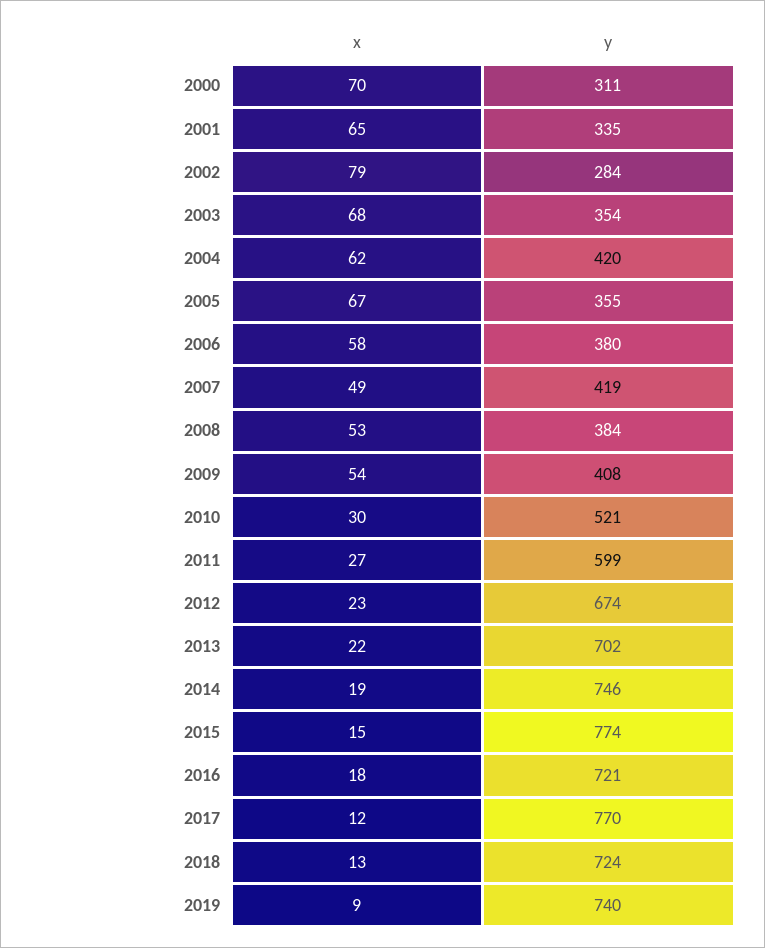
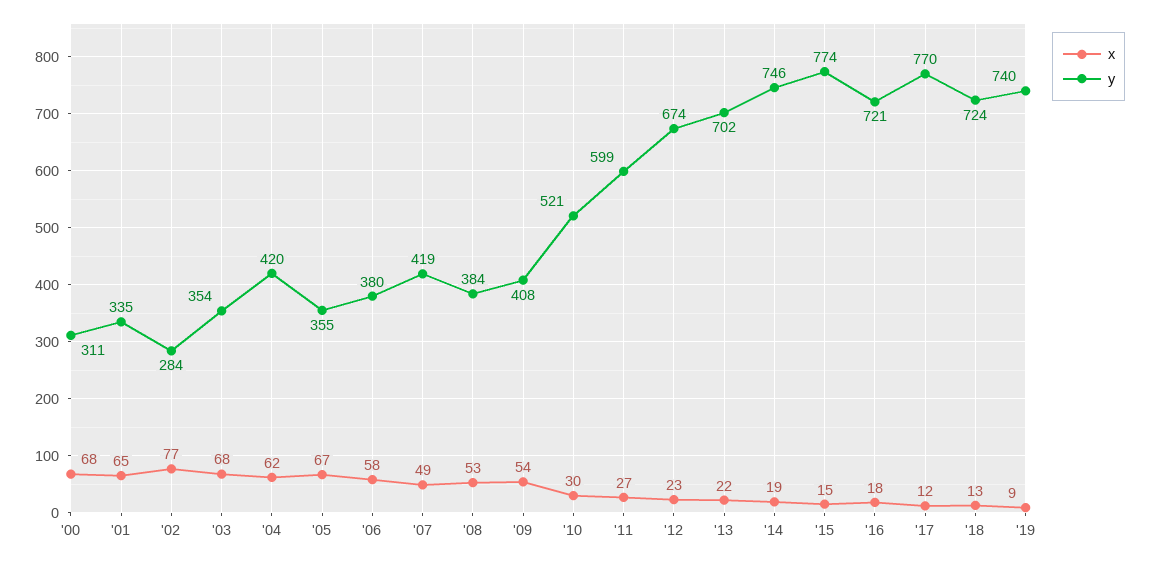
x, 2000: 70 -> 68
x, 2002: 79 -> 77

